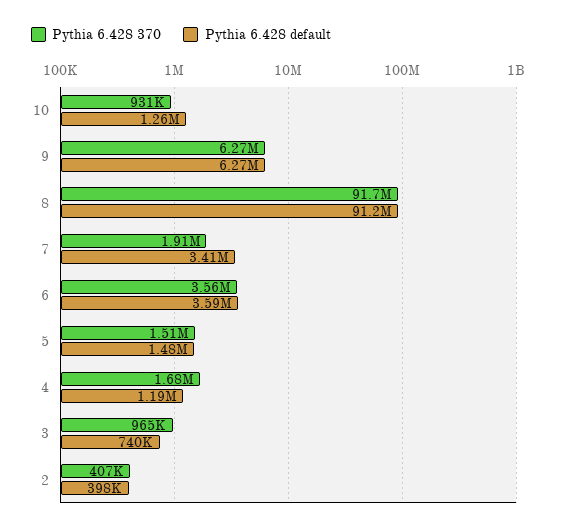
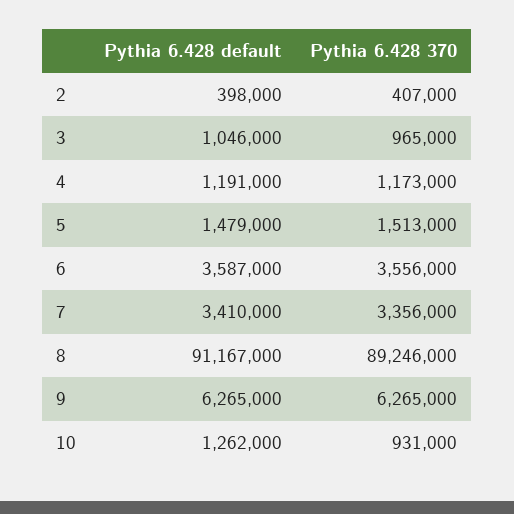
Pythia 6.428 370, 8: 91700000 -> 89246000
Pythia 6.428 370, 7: 1910000 -> 3356000
Pythia 6.428 370, 4: 1680000 -> 1173000
Pythia 6.428 default, 3: 740000 -> 1046000

